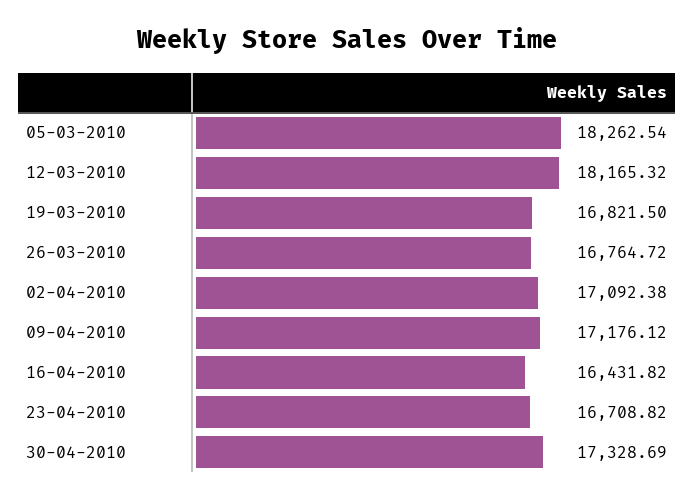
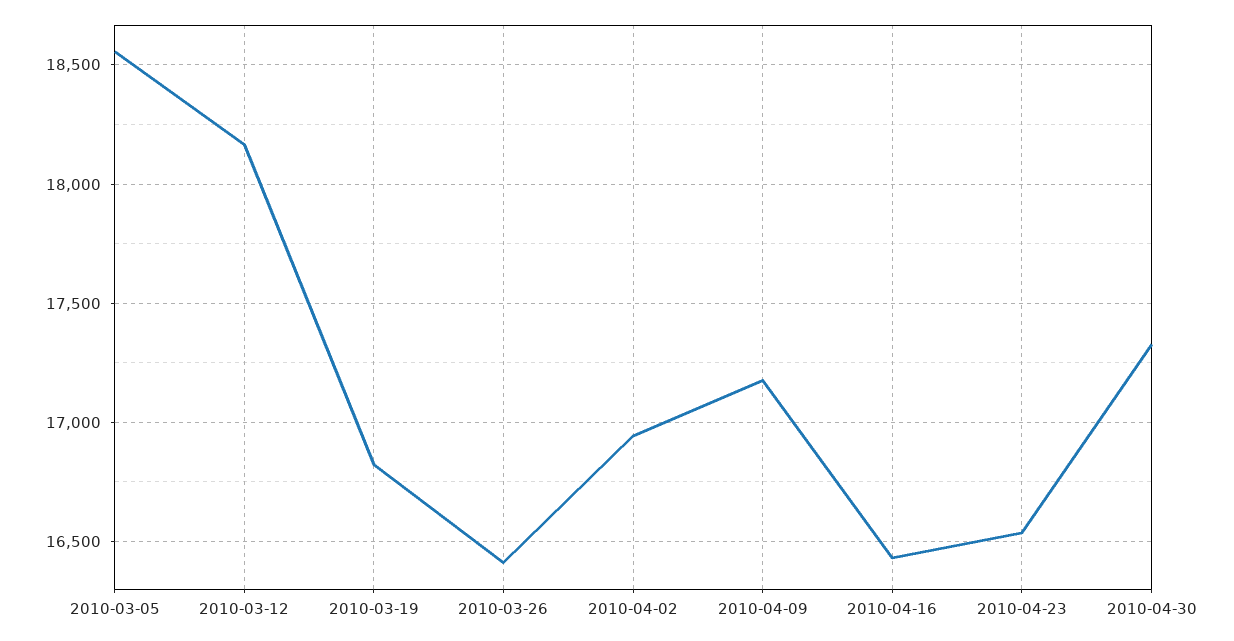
05-03-2010: 18262.54 -> 18550
26-03-2010: 16764.72 -> 16400
02-04-2010: 17092.38 -> 16950
23-04-2010: 16708.82 -> 16550

